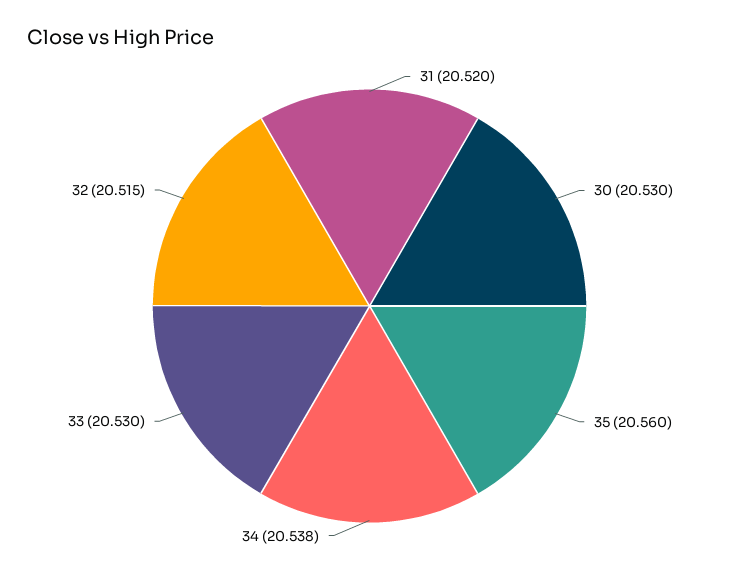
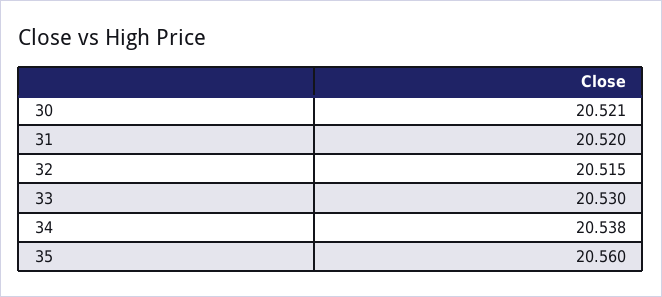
30: 20.53 -> 20.521

